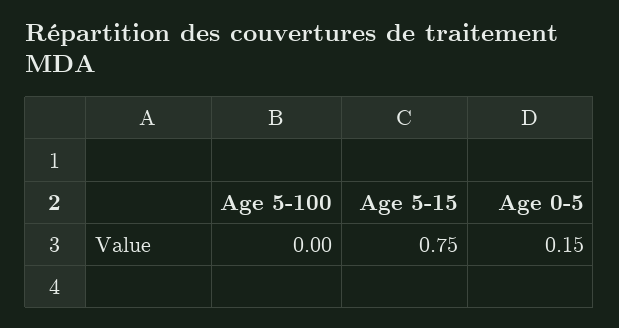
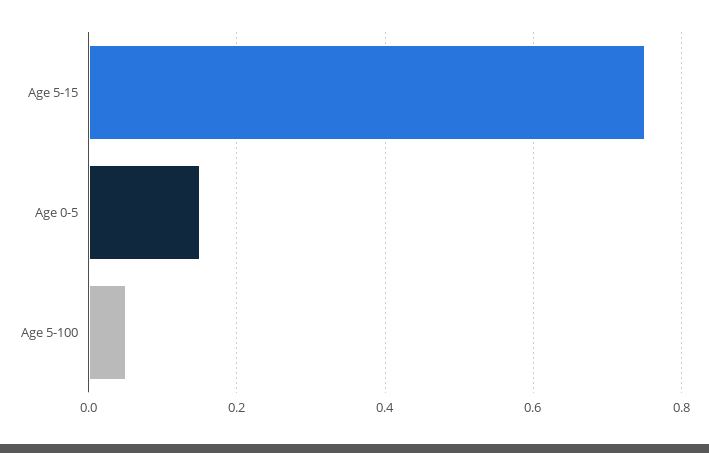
Age 5-100: 0 -> 0.05

